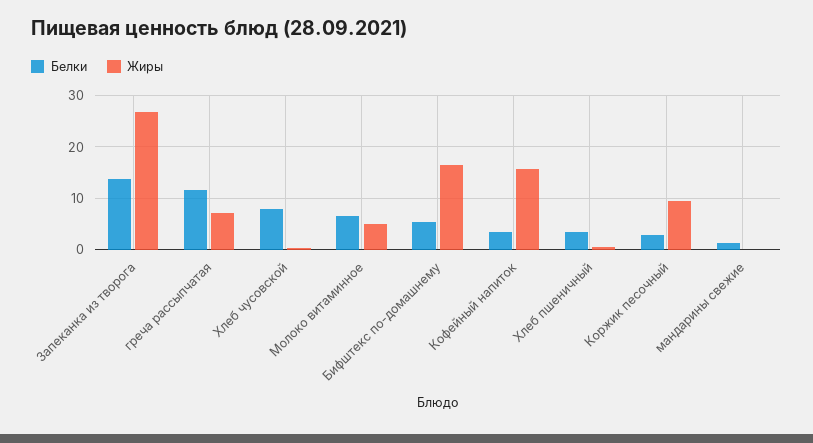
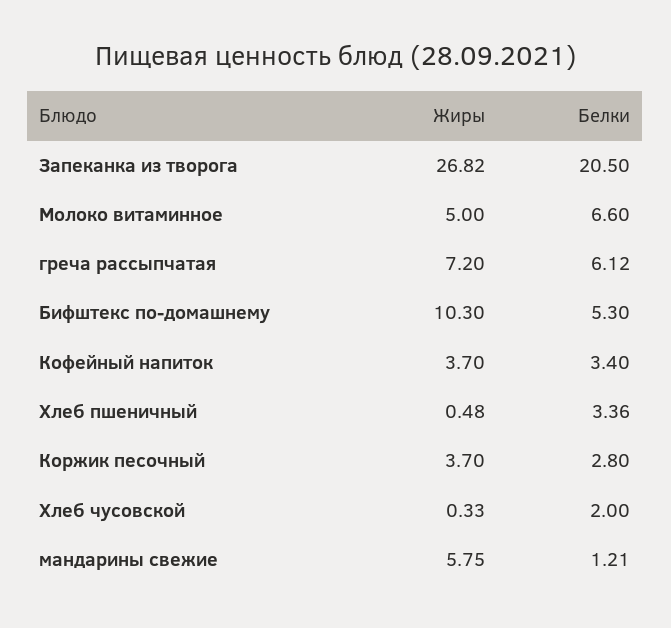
Белки, Запеканка из творога: 14 -> 20.5
Белки, греча рассыпчатая: 12 -> 6.12
Белки, Хлеб чусовской: 8 -> 2
Жиры, Бифштекс по-домашнему: 16 -> 10.3
Жиры, Кофейный напиток: 16 -> 3.7
Жиры, Коржик песочный: 10 -> 3.7
Жиры, мандарины свежие: 0 -> 5.75

